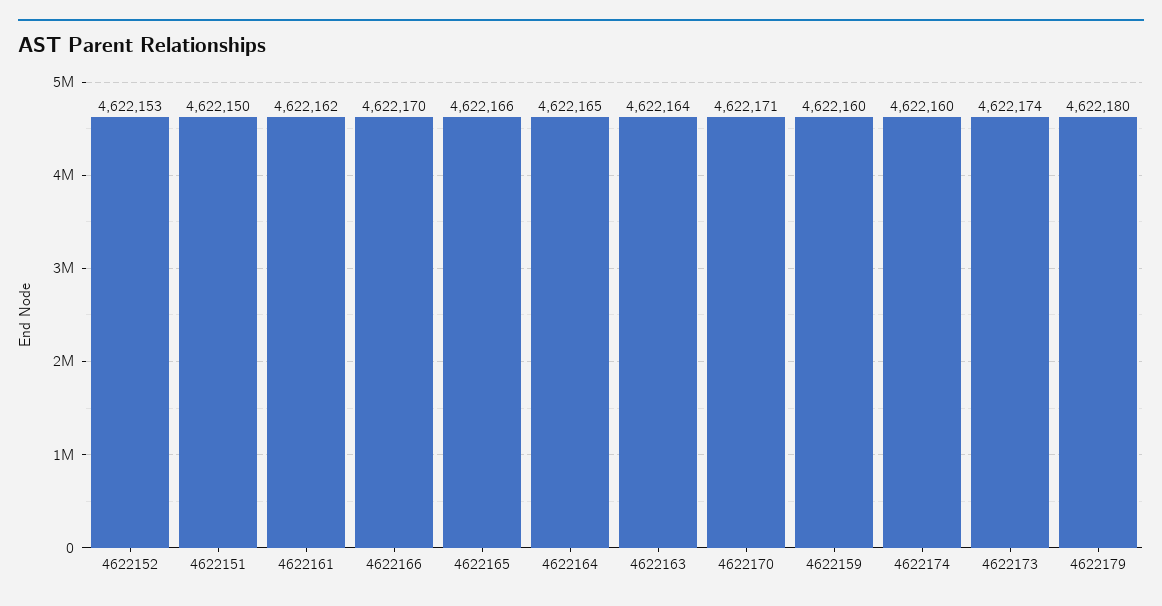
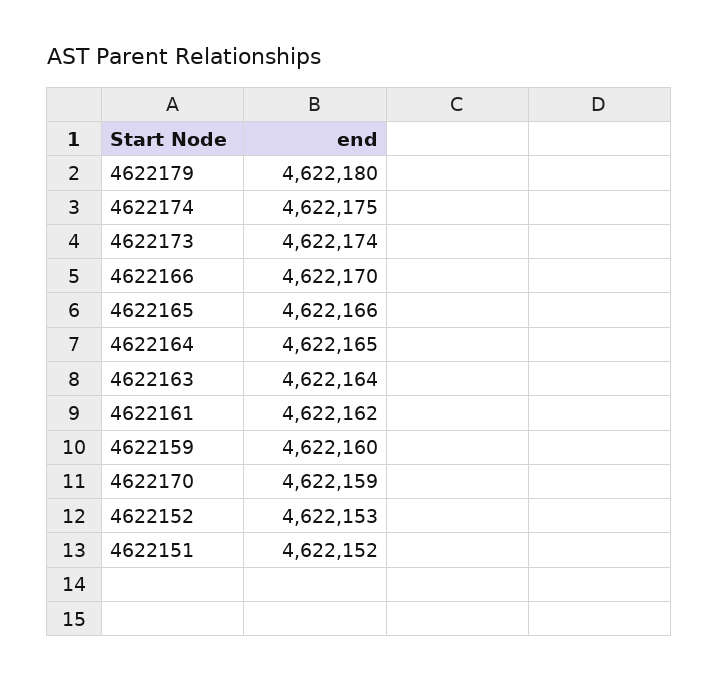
4622151: 4622150 -> 4622152
4622170: 4622171 -> 4622159
4622174: 4622160 -> 4622175

